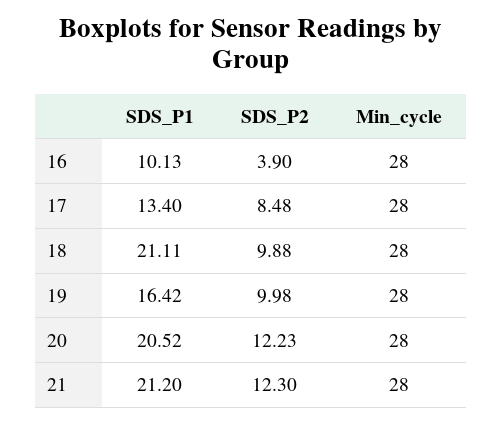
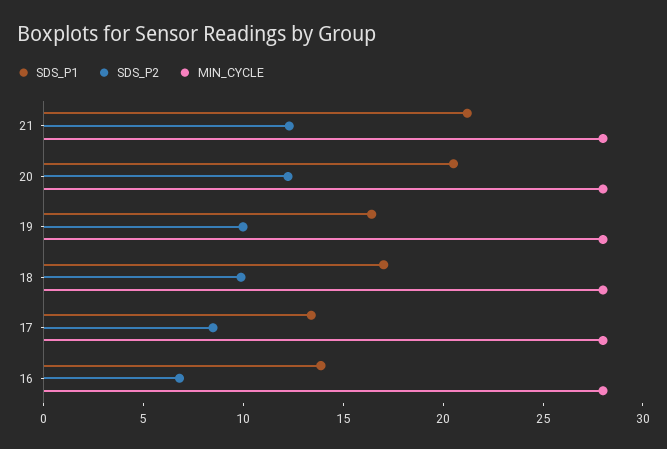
SDS_P1, 16: 10.13 -> 14
SDS_P2, 16: 3.9 -> 7
SDS_P1, 18: 21.11 -> 17

